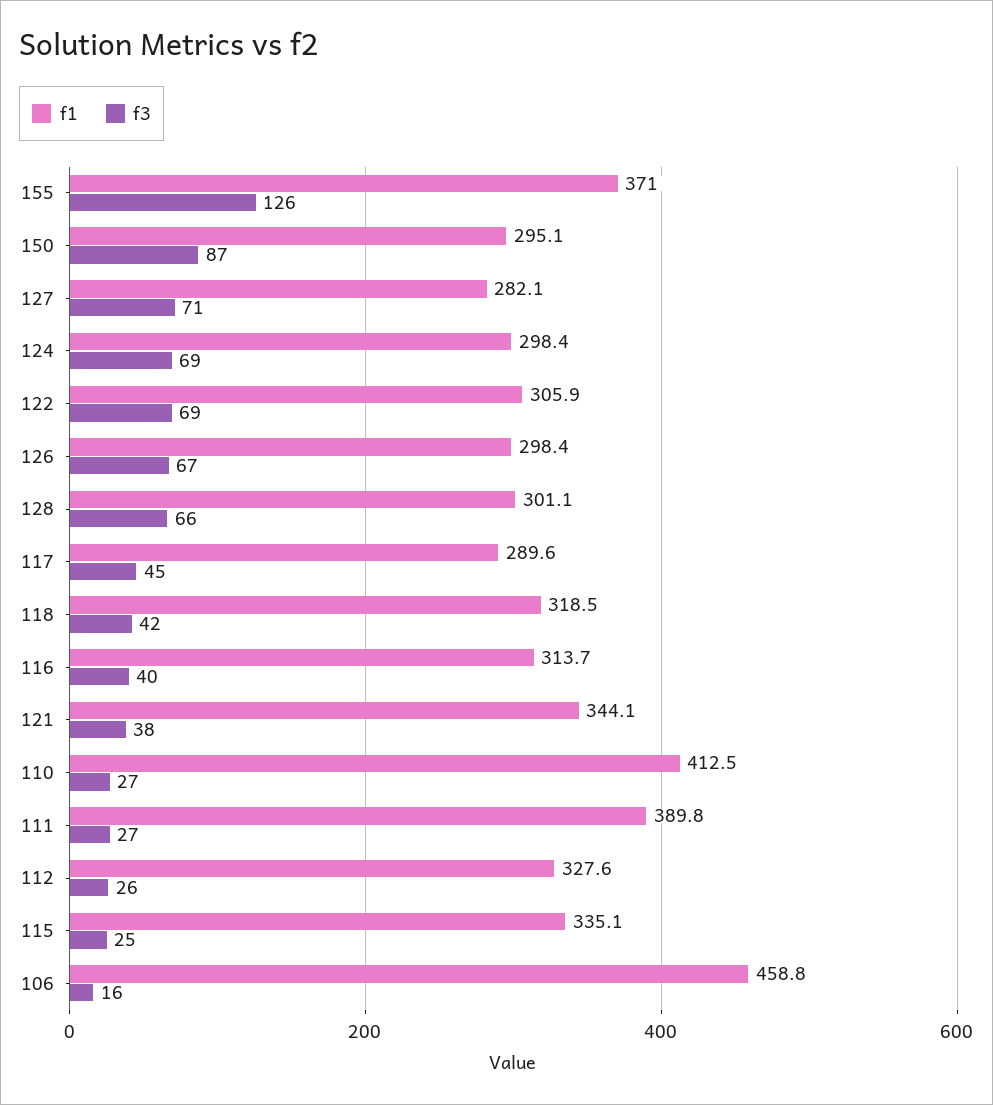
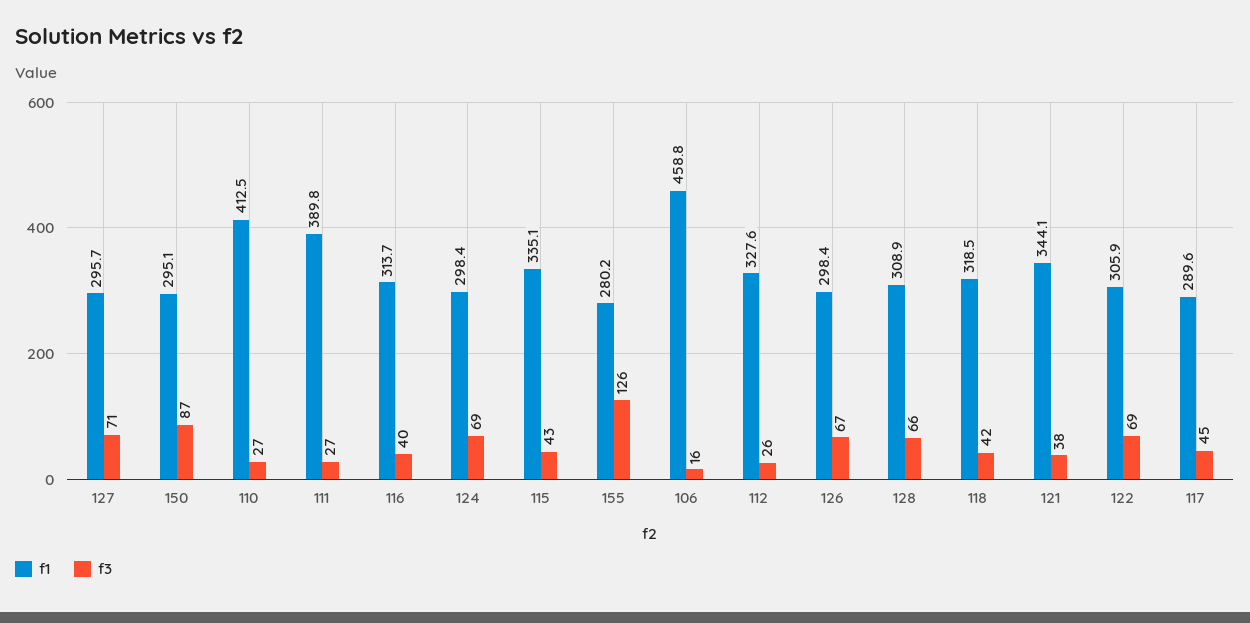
f1, 155: 371 -> 280.2
f1, 127: 282.1 -> 295.7
f1, 128: 301.1 -> 308.9
f3, 115: 25 -> 43

